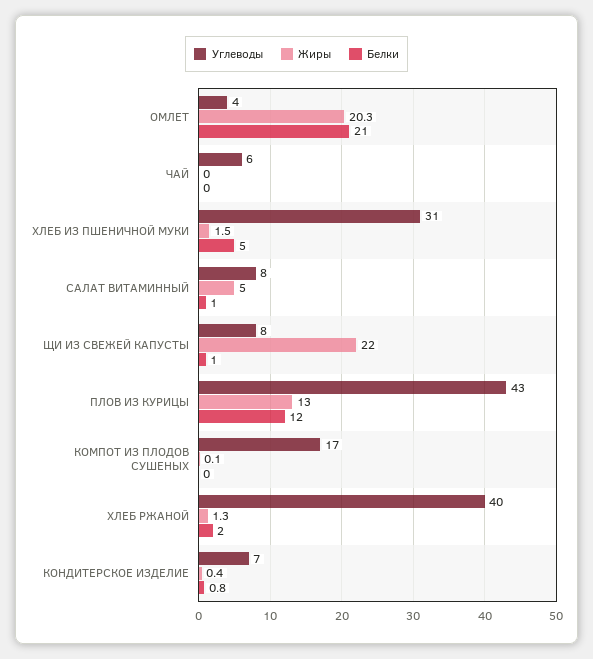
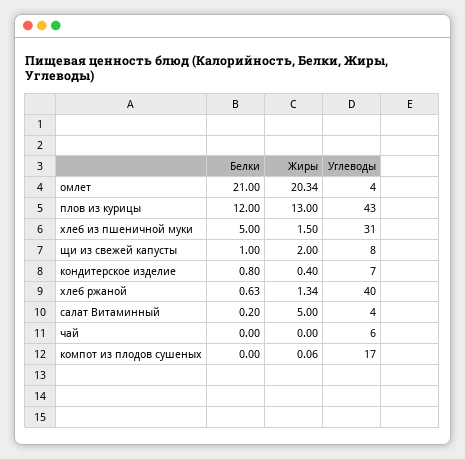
Углеводы, САЛАТ ВИТАМИННЫЙ: 8 -> 4
Белки, САЛАТ ВИТАМИННЫЙ: 1 -> 0.2
Жиры, ЩИ ИЗ СВЕЖЕЙ КАПУСТЫ: 22 -> 2
Белки, ХЛЕБ РЖАНОЙ: 2 -> 0.63

